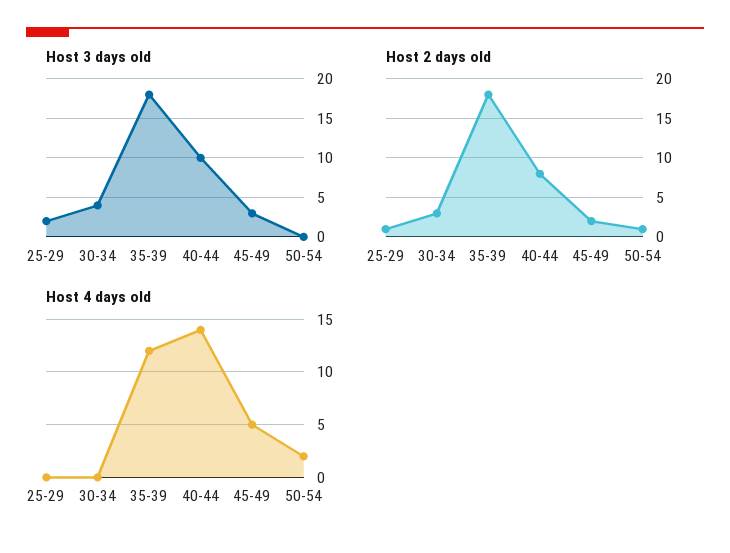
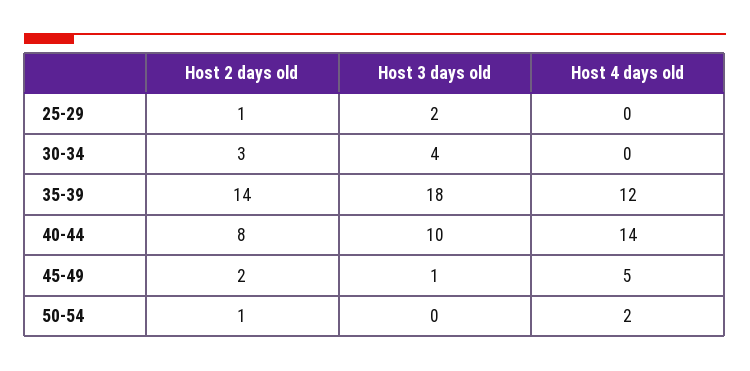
Host 3 days old, 45-49: 3 -> 1
Host 2 days old, 35-39: 18 -> 14

